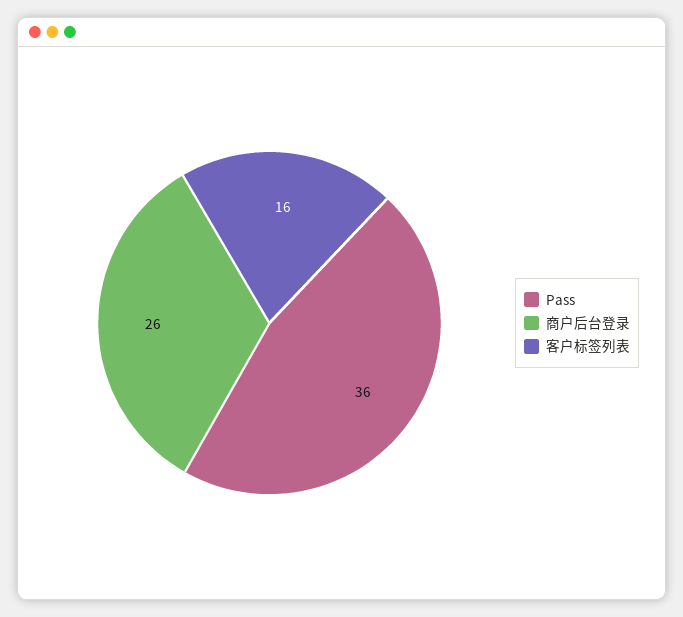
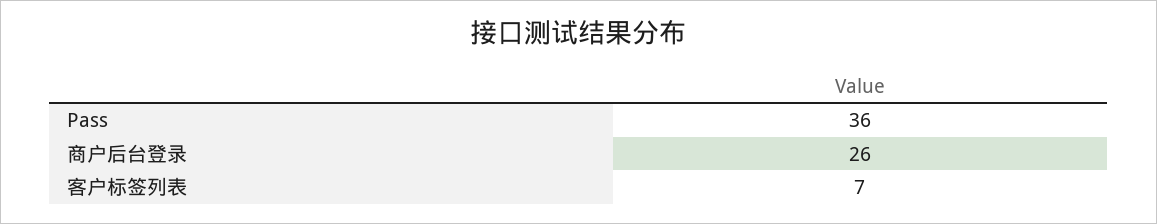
客户标签列表: 16 -> 7

